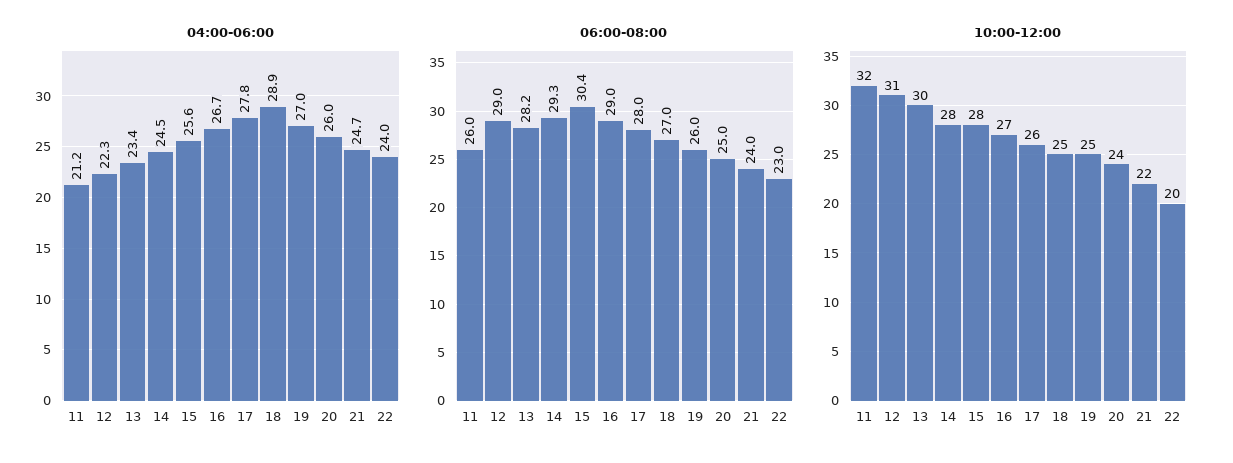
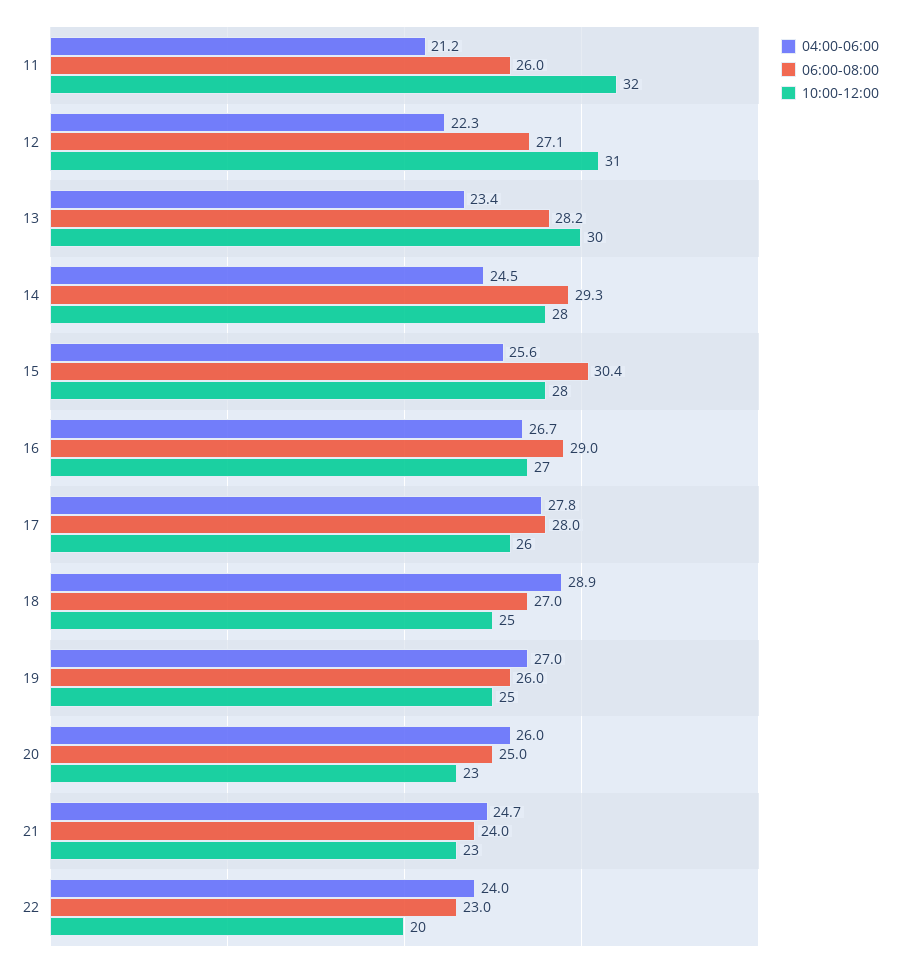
06:00-08:00, 12: 29 -> 27.1
10:00-12:00, 20: 24 -> 23
10:00-12:00, 21: 22 -> 23

